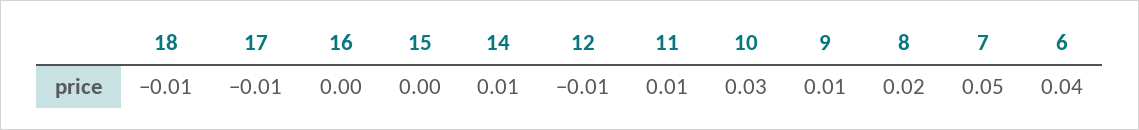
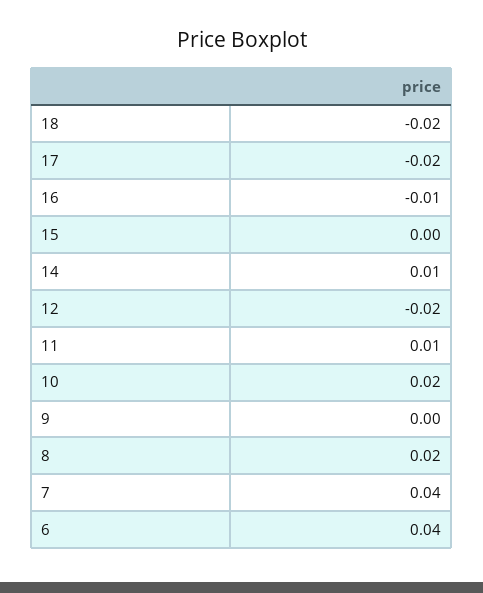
18: -0.01 -> -0.02
17: -0.01 -> -0.02
16: 0 -> -0.01
12: -0.01 -> -0.02
10: 0.03 -> 0.02
9: 0.01 -> 0
7: 0.05 -> 0.04

